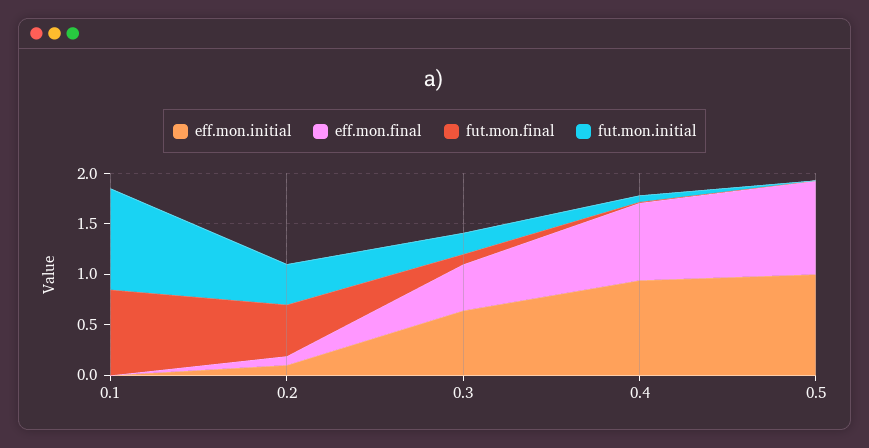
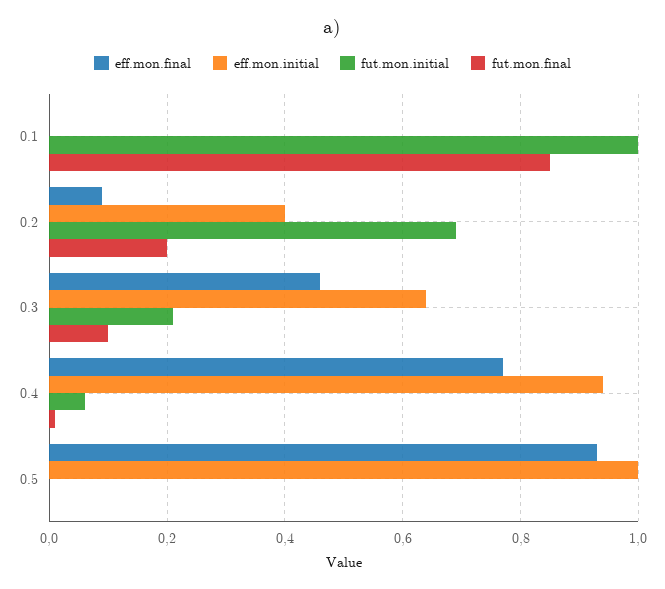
eff.mon.initial, 0.2: 0.1 -> 0.4
fut.mon.final, 0.2: 0.5 -> 0.2
fut.mon.initial, 0.2: 0.4 -> 0.7

